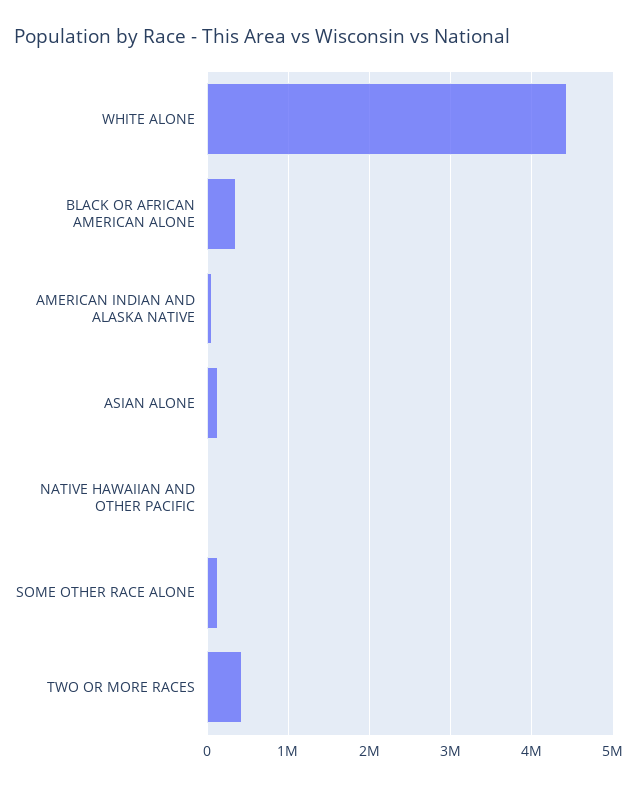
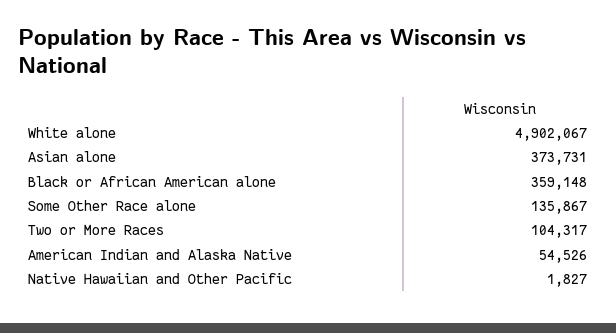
WHITE ALONE: 4400000 -> 4902067
ASIAN ALONE: 100000 -> 373731
TWO OR MORE RACES: 400000 -> 104317

